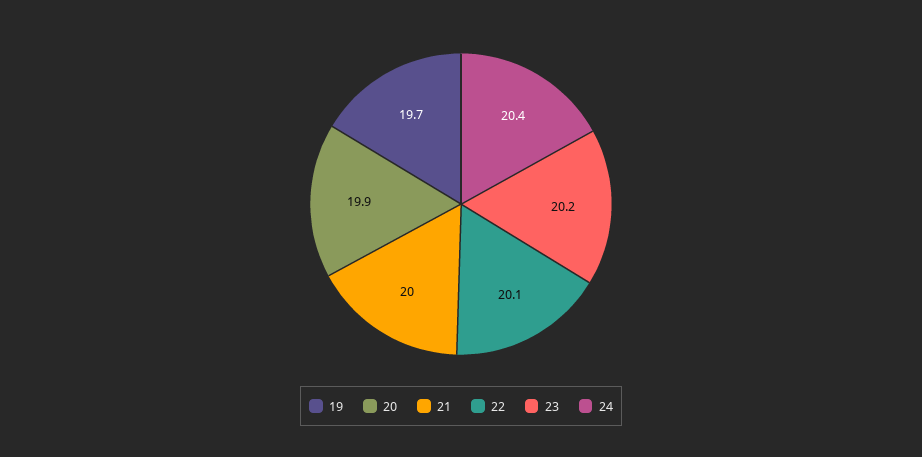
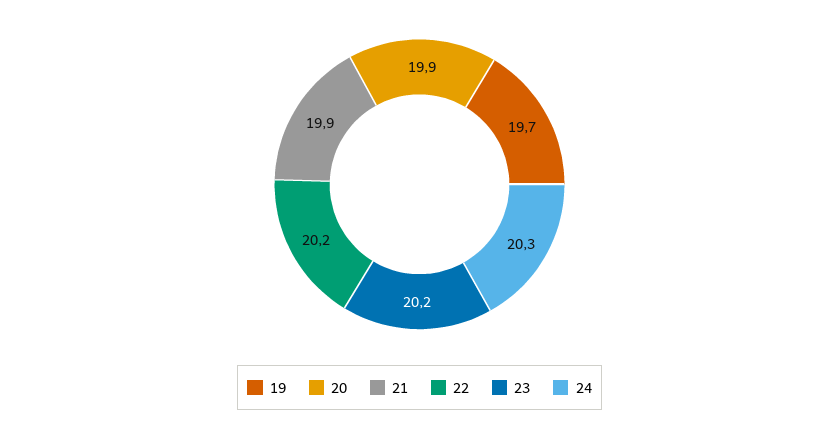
21: 20 -> 19.9
22: 20.1 -> 20.2
24: 20.4 -> 20.3

